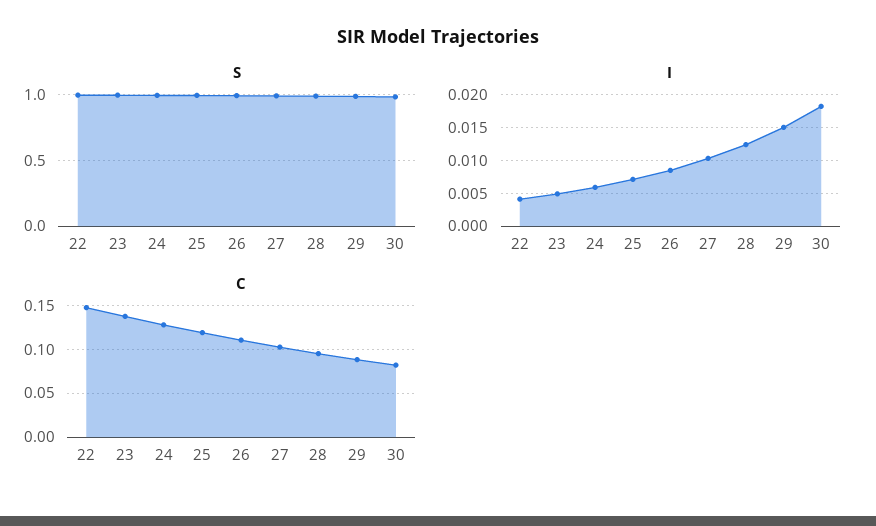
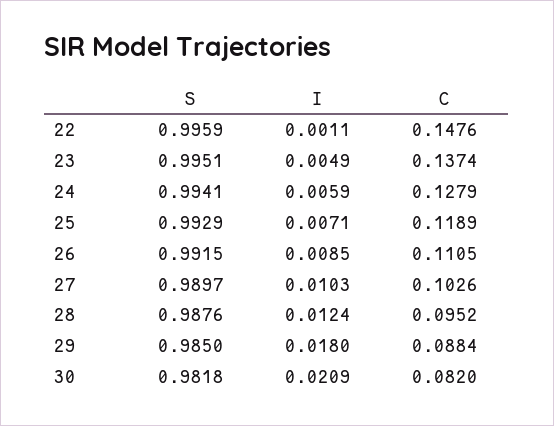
I, 22: 0.004 -> 0.0011
I, 29: 0.015 -> 0.018
I, 30: 0.018 -> 0.0209

